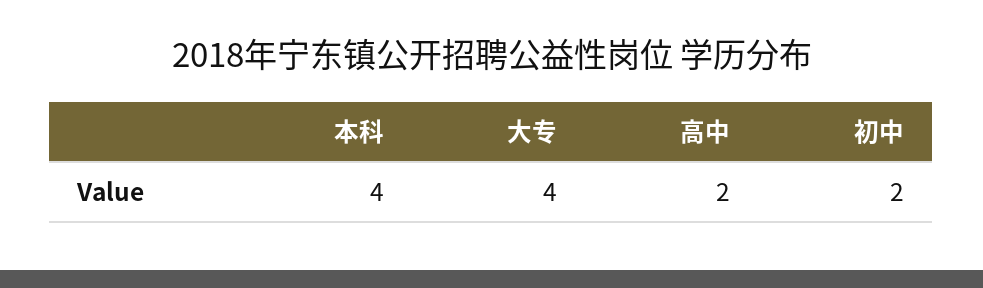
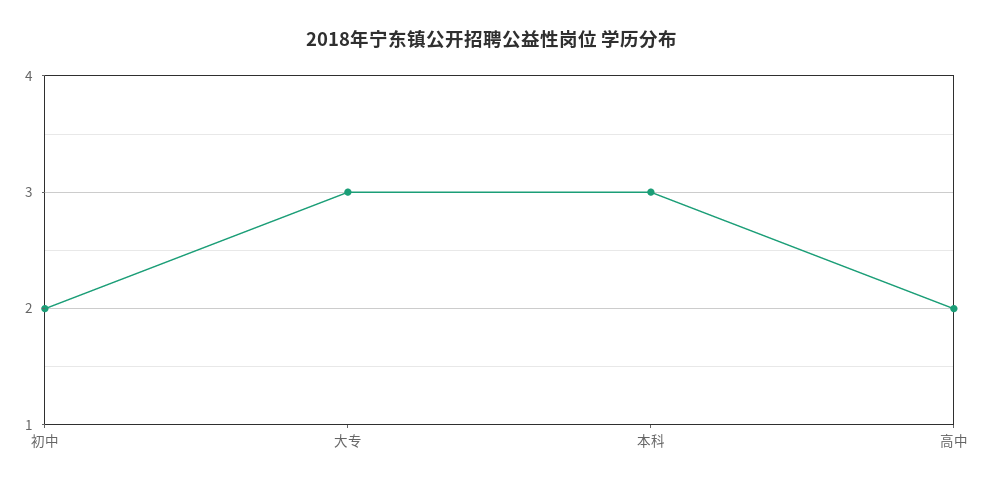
本科: 4 -> 3
大专: 4 -> 3

